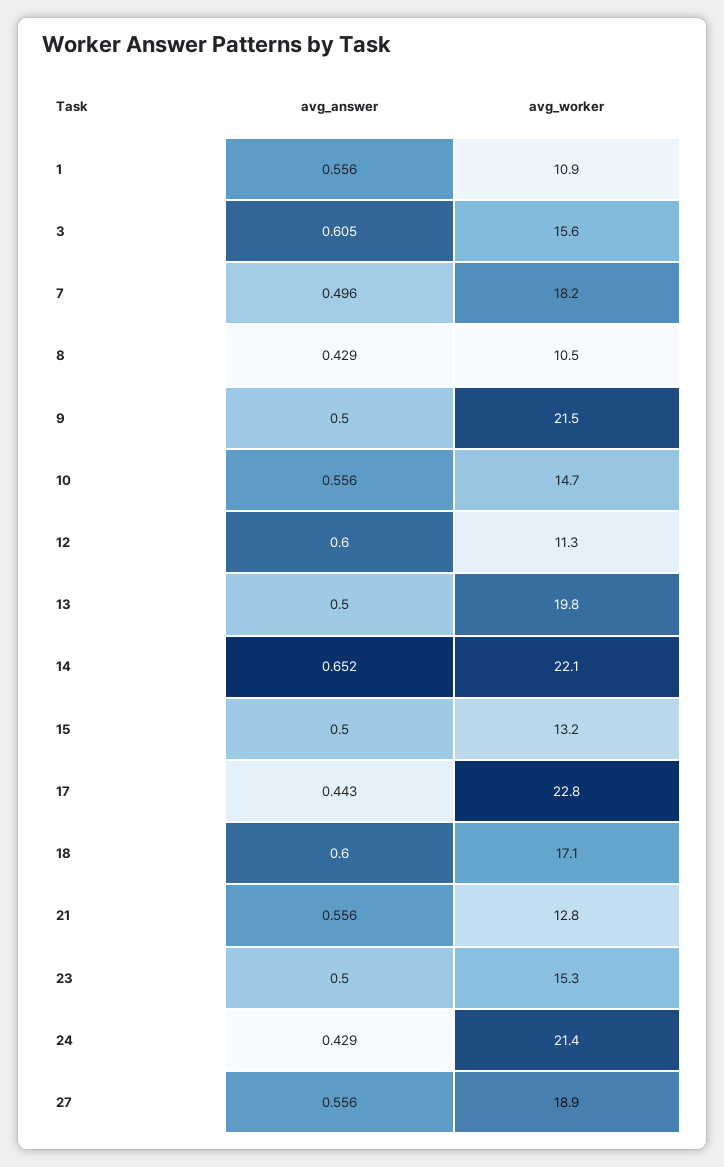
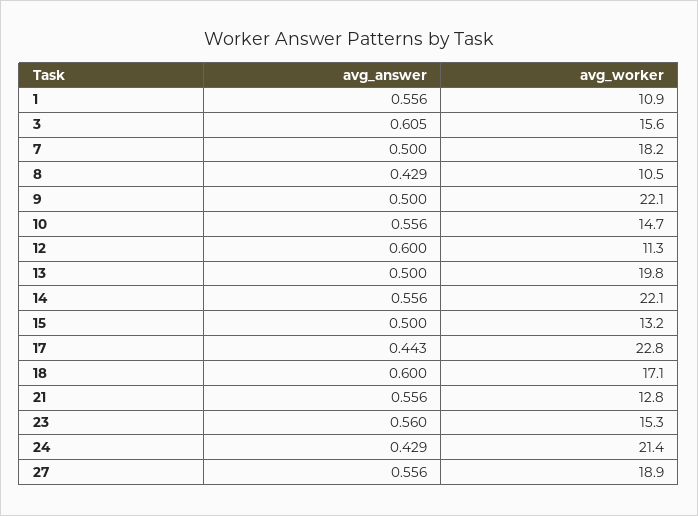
avg_answer, 7: 0.496 -> 0.5
avg_worker, 9: 21.5 -> 22.1
avg_answer, 14: 0.652 -> 0.556
avg_answer, 23: 0.5 -> 0.56

